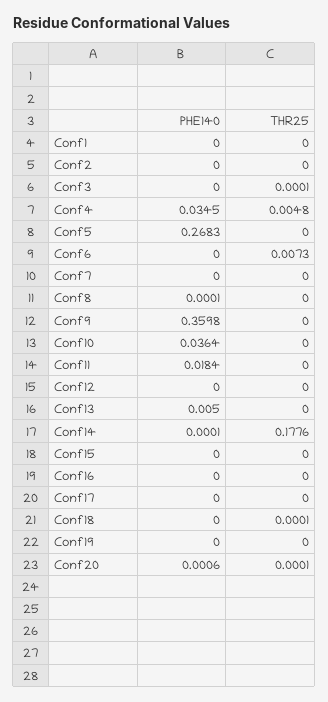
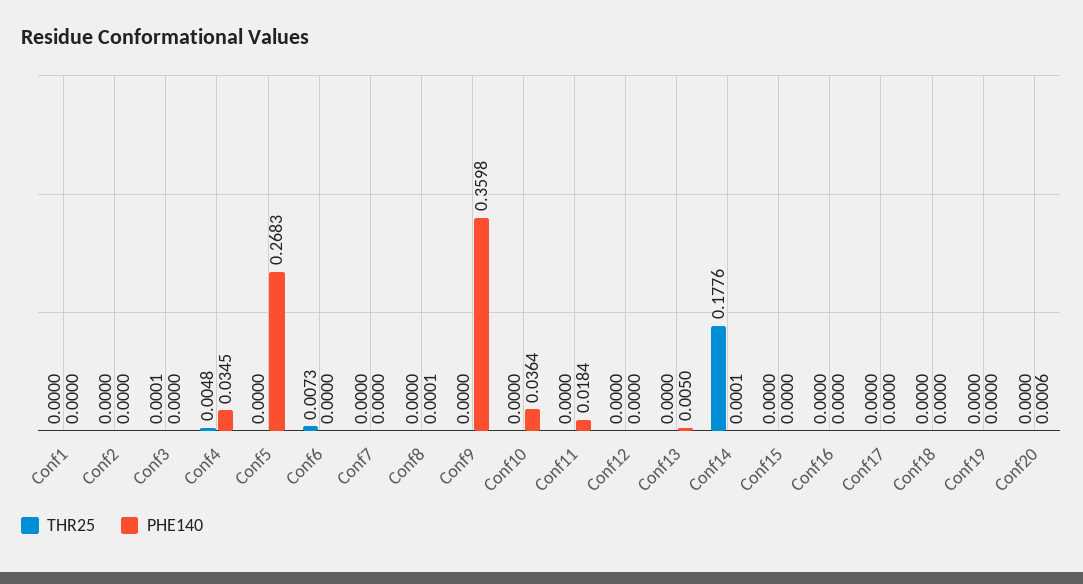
THR25, Conf18: 0.0001 -> 0
THR25, Conf20: 0.0001 -> 0

